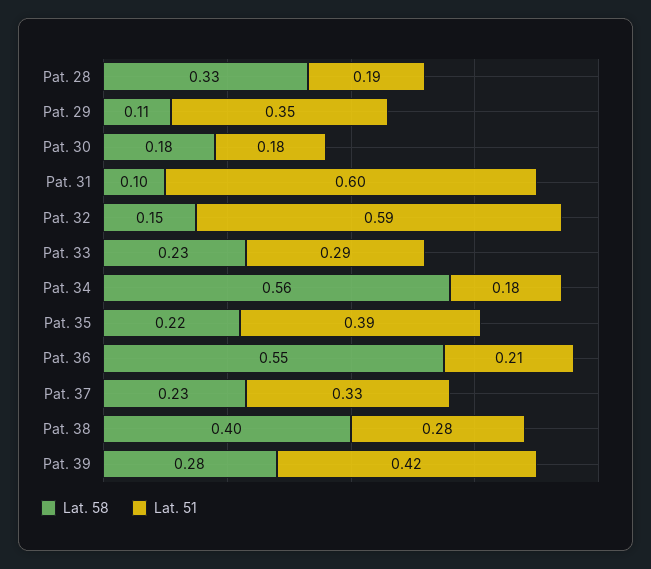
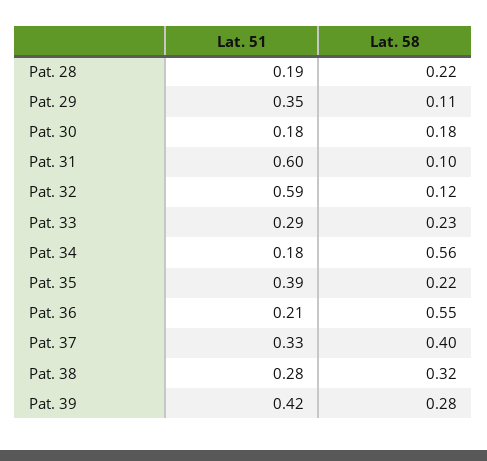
Lat. 58, Pat. 28: 0.33 -> 0.22
Lat. 58, Pat. 32: 0.15 -> 0.12
Lat. 58, Pat. 37: 0.23 -> 0.4
Lat. 58, Pat. 38: 0.4 -> 0.32

